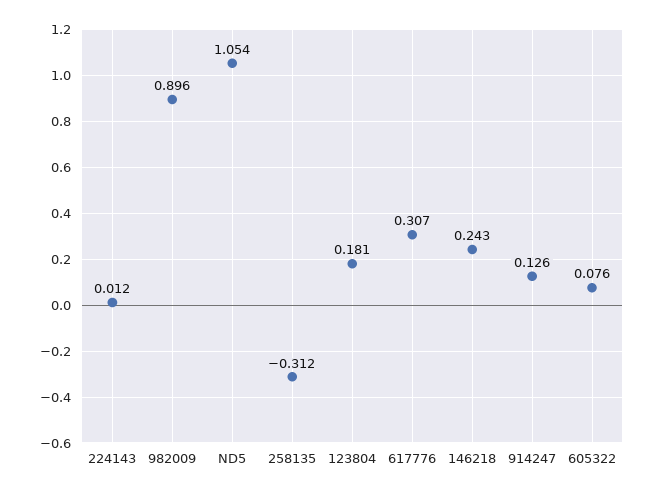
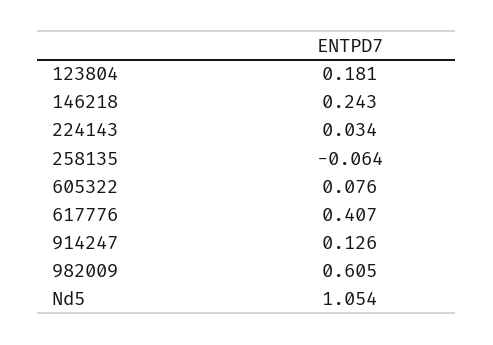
224143: 0.012 -> 0.034
982009: 0.896 -> 0.605
258135: -0.312 -> -0.064
617776: 0.307 -> 0.407

